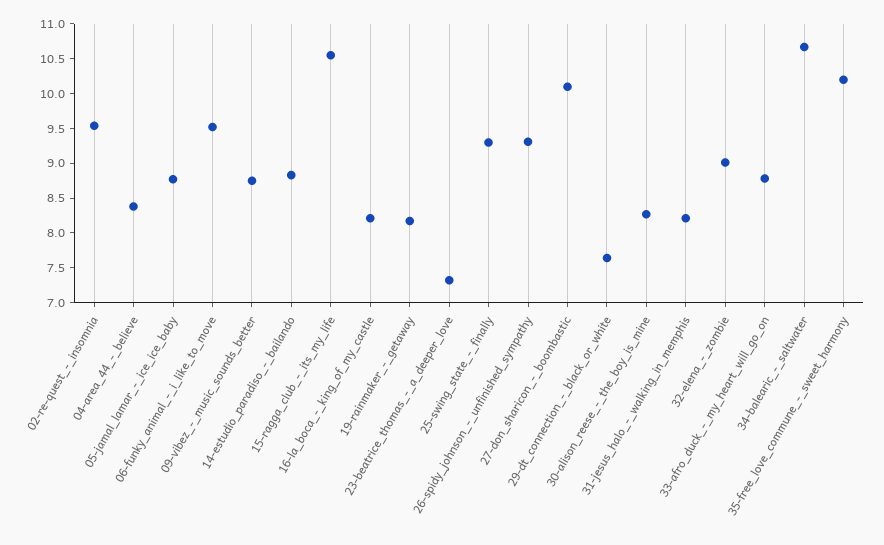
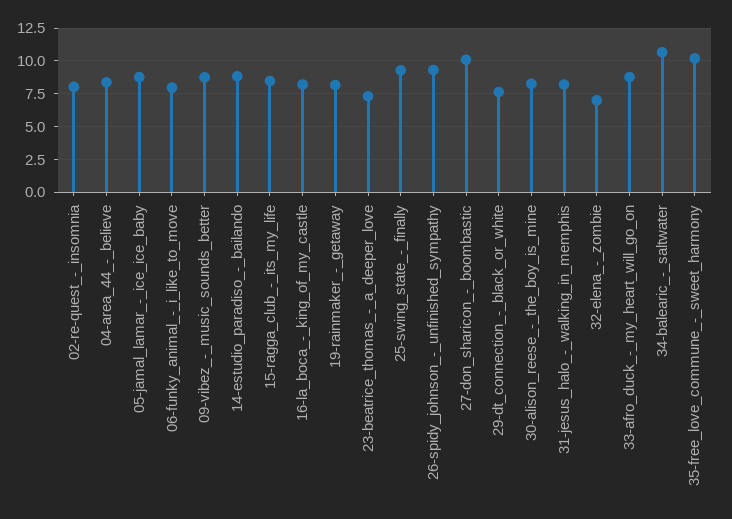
02-re-quest_-_insomnia: 9.5 -> 8
06-funky_animal_-_i_like_to_move: 9.5 -> 8
15-ragga_club_-_its_my_life: 10.5 -> 8.5
32-elena_-_zombie: 9 -> 7

